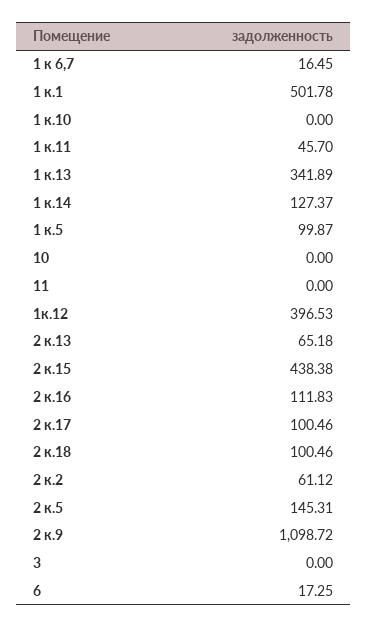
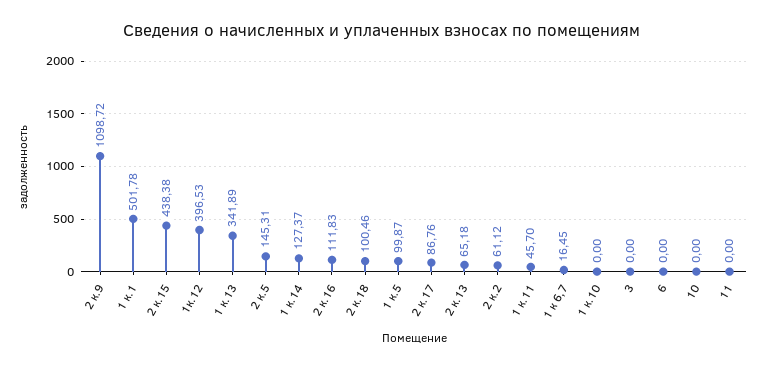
2 к.17: 100.46 -> 86.76
6: 17.25 -> 0

